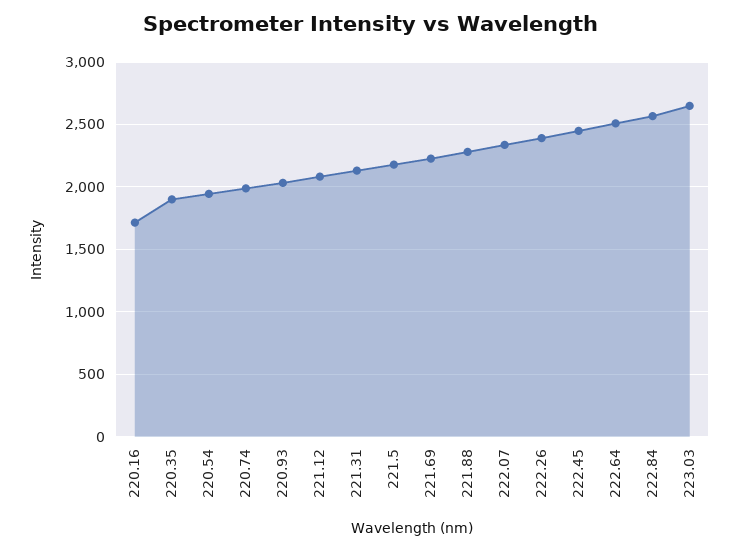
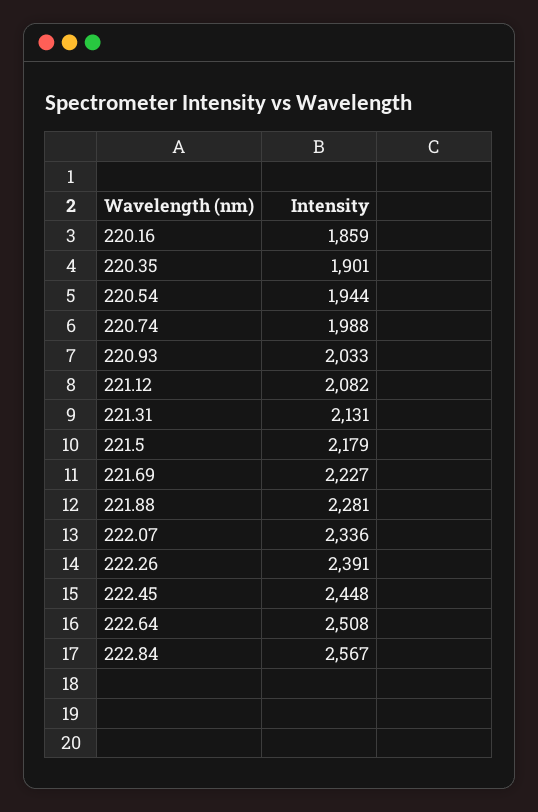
220.16: 1700 -> 1859
223.03: 2650 -> none

